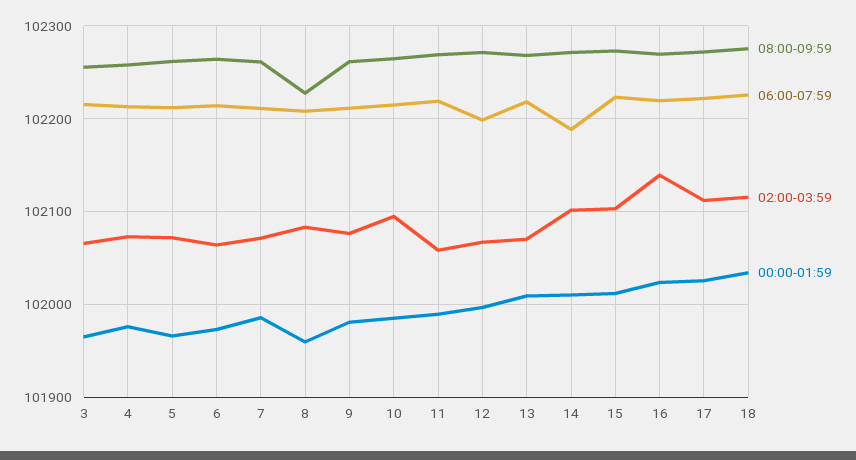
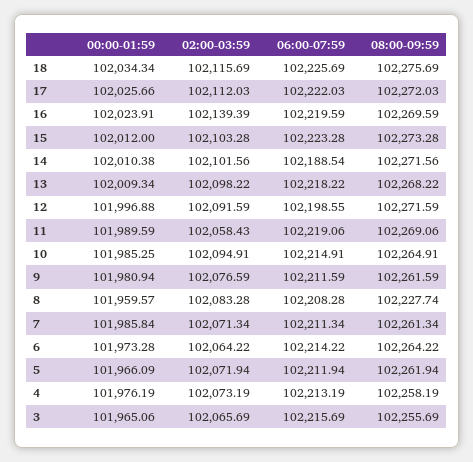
02:00-03:59, 12: 102070 -> 102091.59
02:00-03:59, 13: 102070 -> 102098.22

